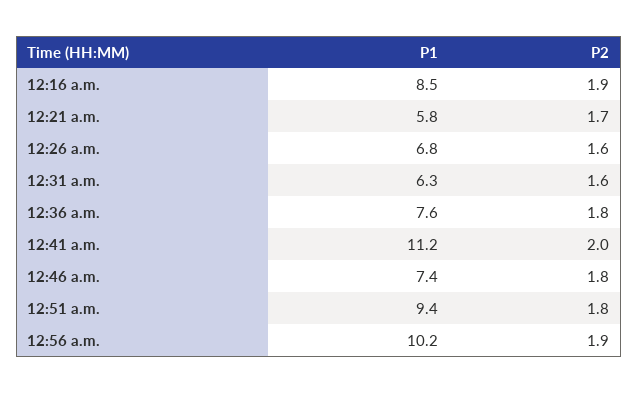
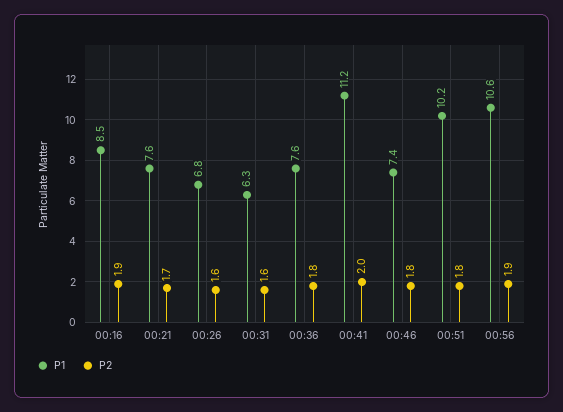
P1, 12:21 a.m.: 5.8 -> 7.6
P1, 12:51 a.m.: 9.4 -> 10.2
P1, 12:56 a.m.: 10.2 -> 10.6

